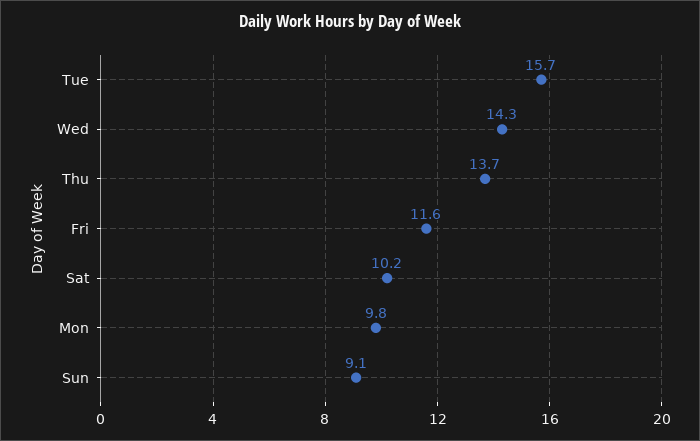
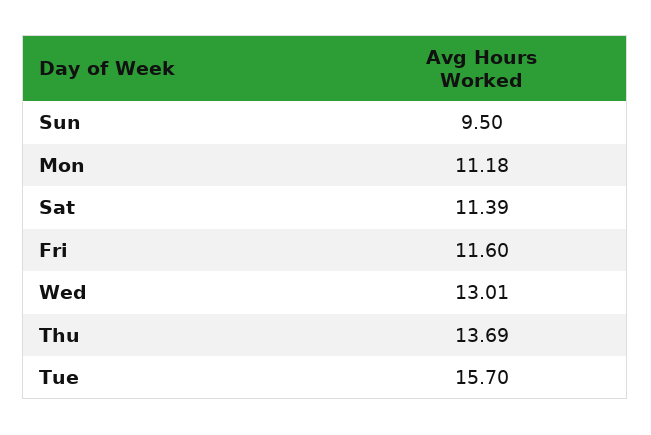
Wed: 14.3 -> 13.01
Sat: 10.2 -> 11.39
Mon: 9.8 -> 11.18
Sun: 9.1 -> 9.5

